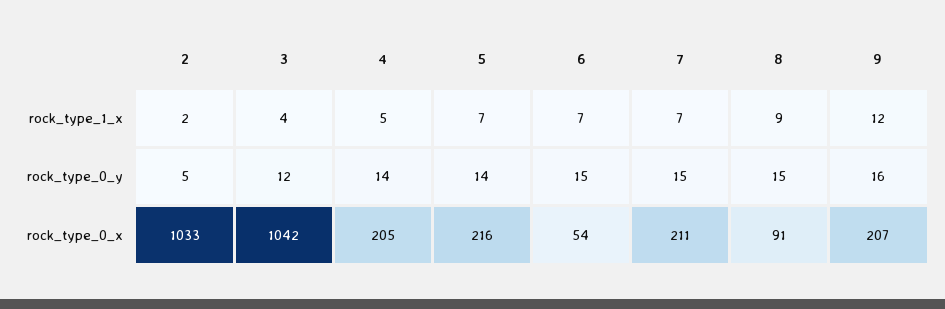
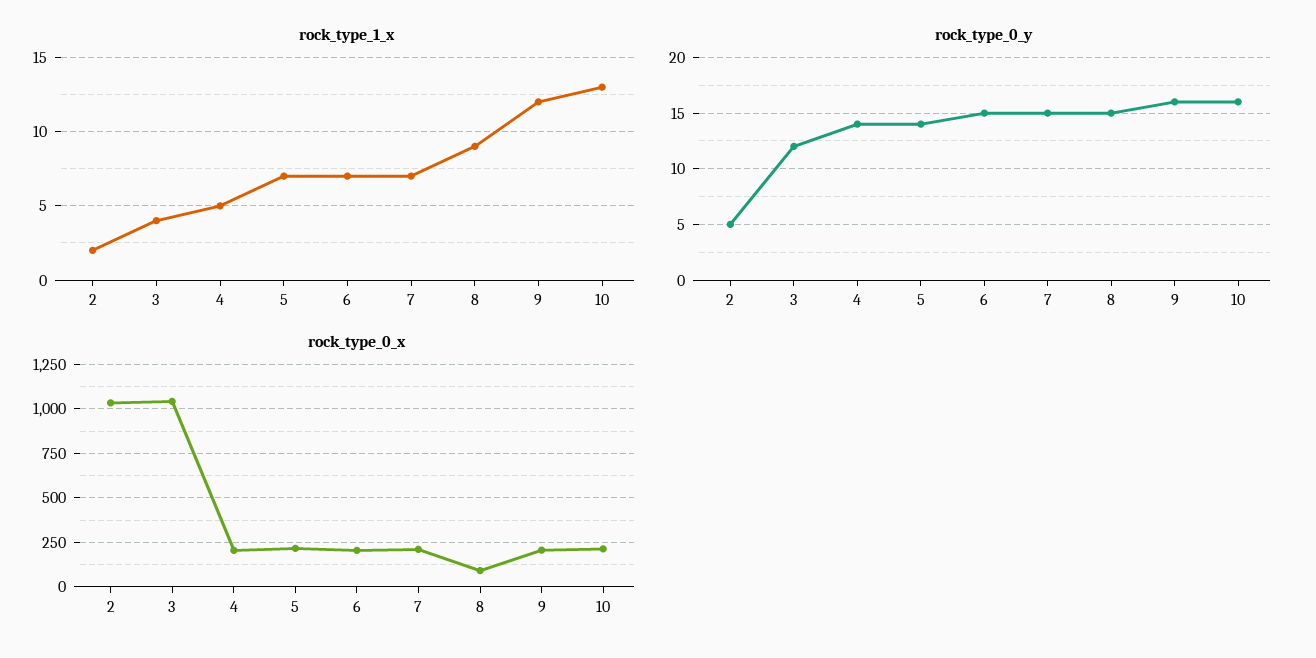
rock_type_0_x, 6: 54 -> 200
rock_type_1_x, 10: none -> 13
rock_type_0_y, 10: none -> 16
rock_type_0_x, 10: none -> 200

